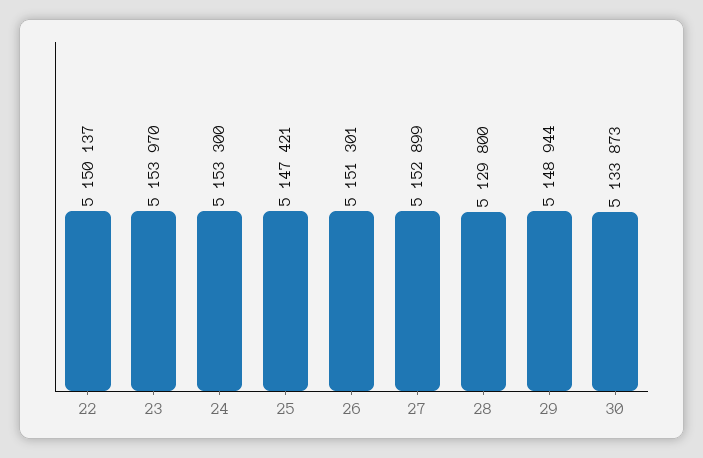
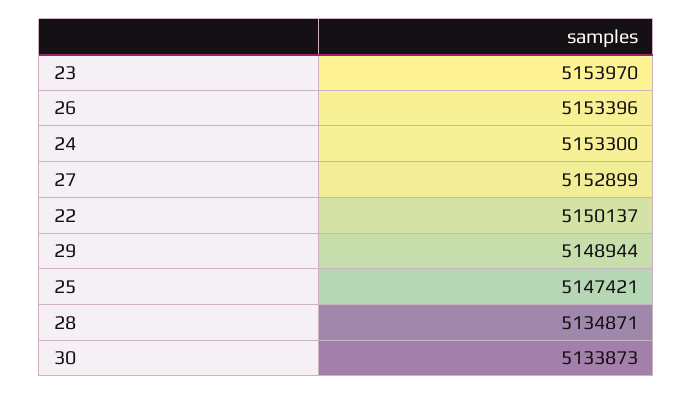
26: 5151301 -> 5153396
28: 5129800 -> 5134871

